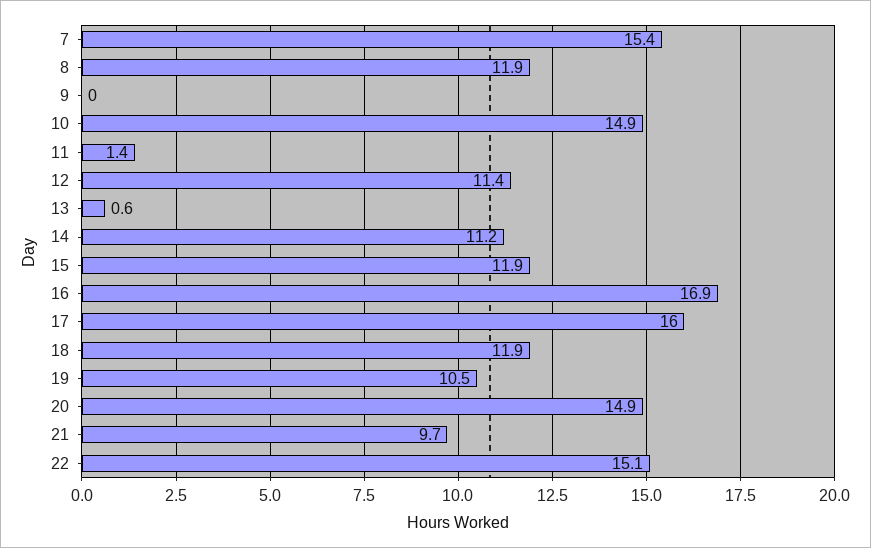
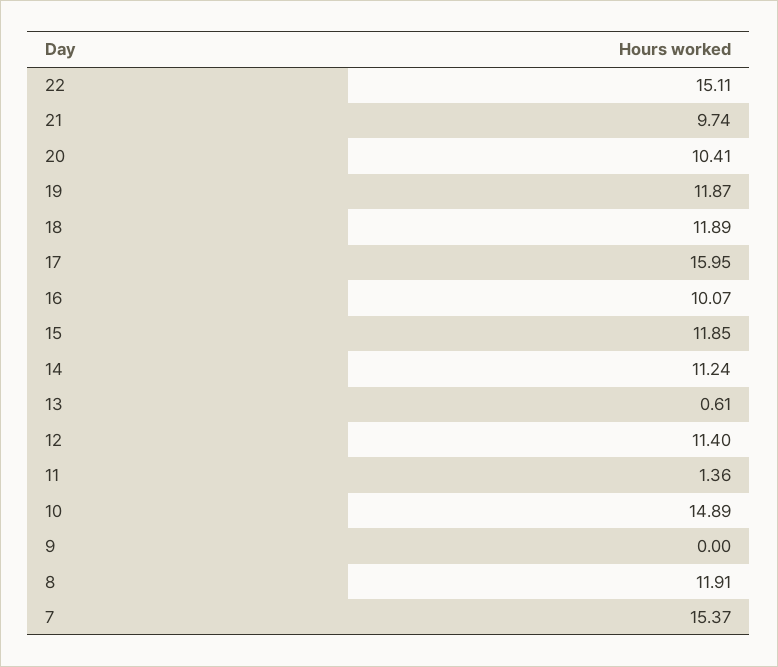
16: 16.9 -> 10.07
19: 10.5 -> 11.87
20: 14.9 -> 10.41

